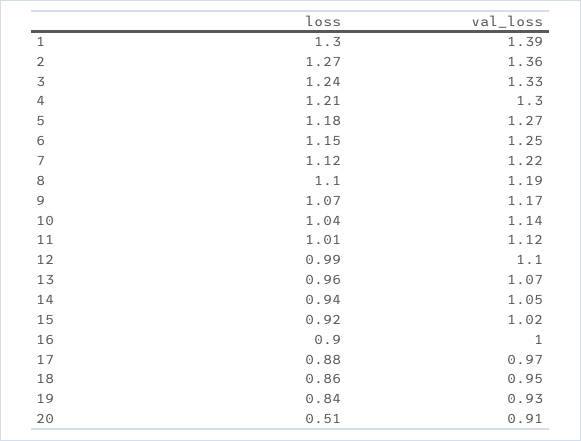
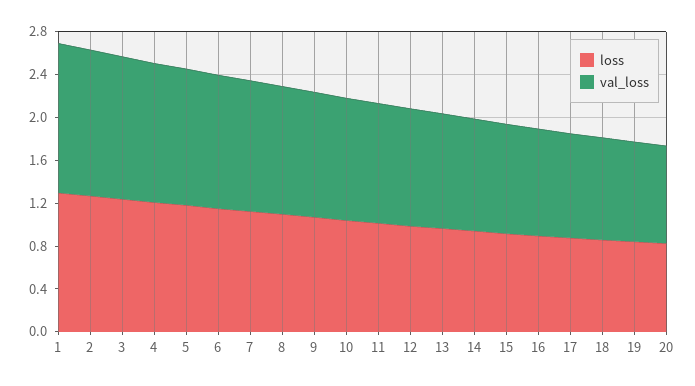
loss, 20: 0.51 -> 0.8

